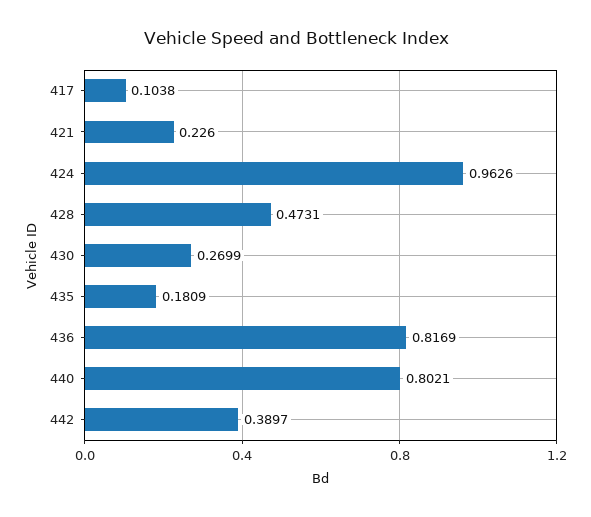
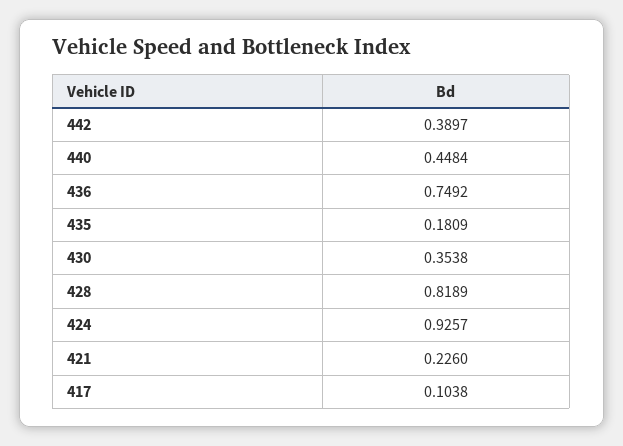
424: 0.9626 -> 0.9257
428: 0.4731 -> 0.8189
430: 0.2699 -> 0.3538
436: 0.8169 -> 0.7492
440: 0.8021 -> 0.4484

